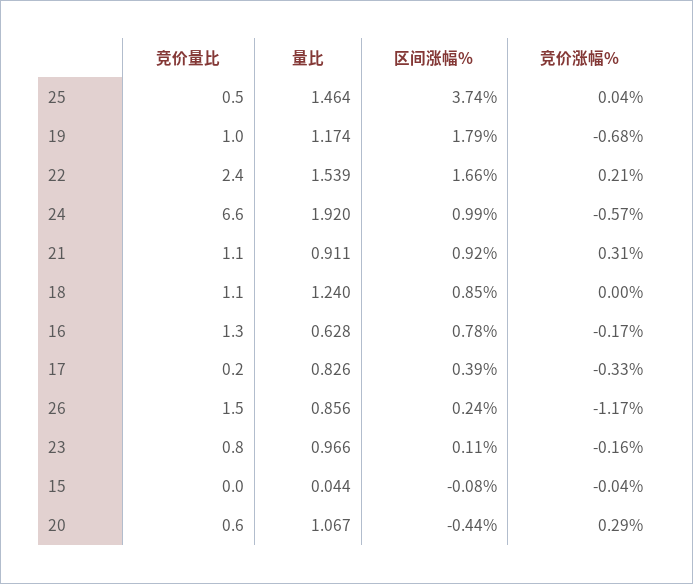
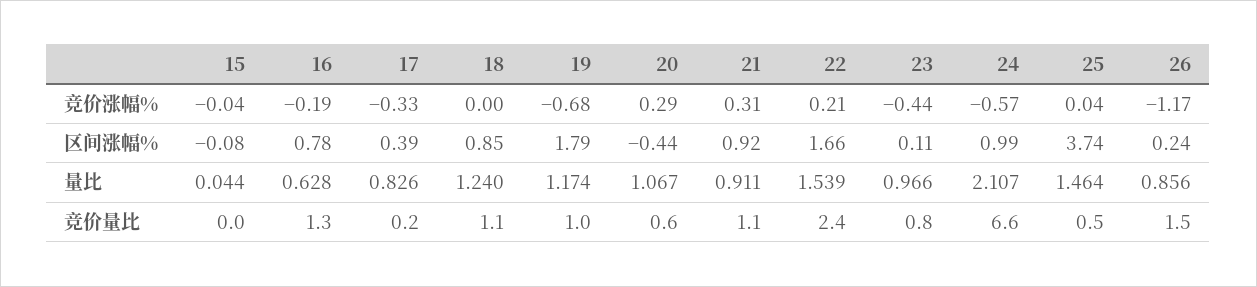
量比, 24: 1.92 -> 2.107
竞价涨幅%, 16: -0.17 -> -0.19
竞价涨幅%, 23: -0.16 -> -0.44

